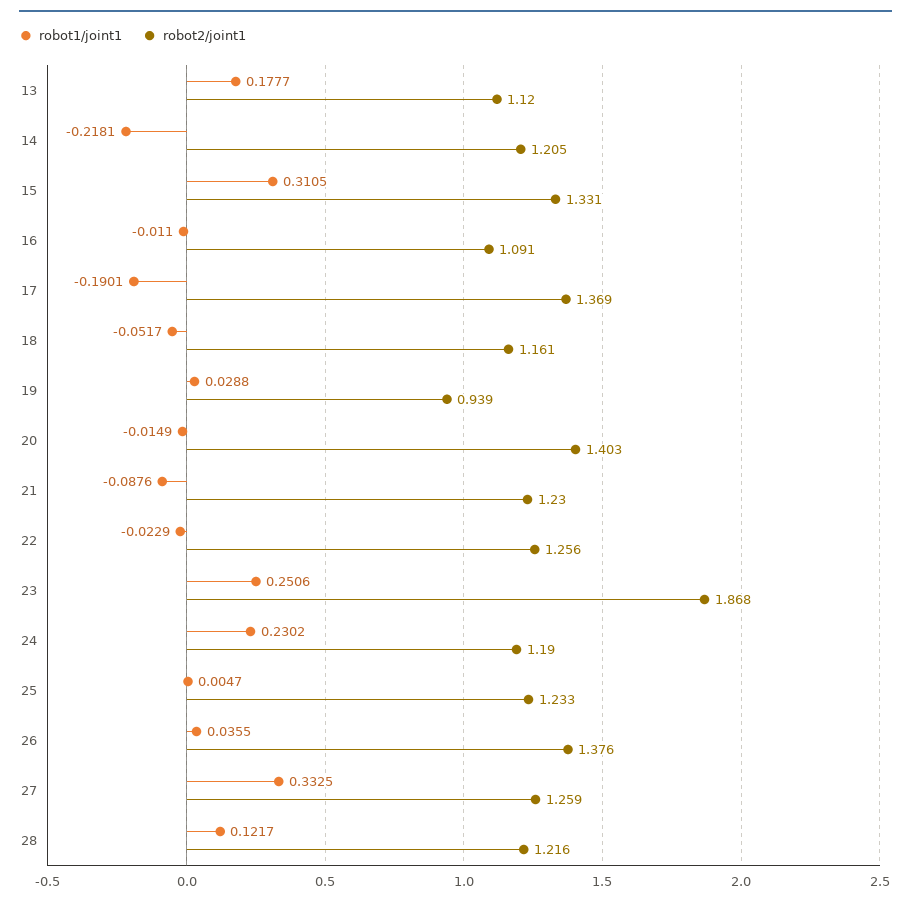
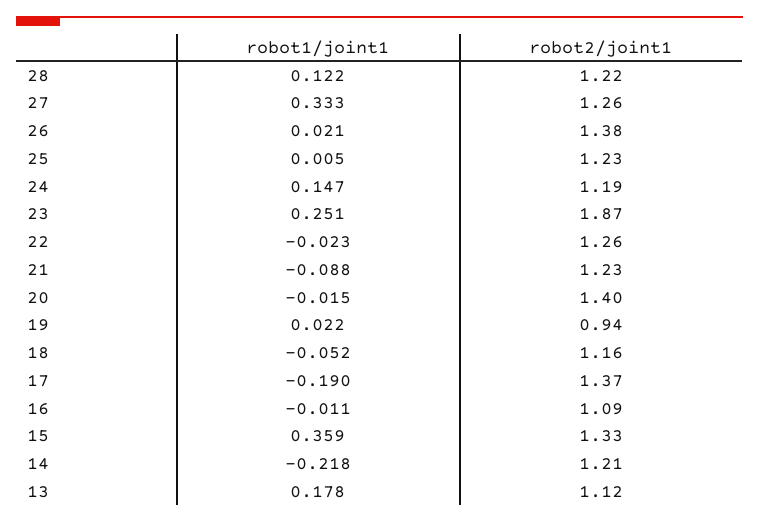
robot1/joint1, 15: 0.3105 -> 0.359
robot1/joint1, 19: 0.0288 -> 0.022
robot1/joint1, 24: 0.2302 -> 0.147
robot1/joint1, 26: 0.0355 -> 0.021

